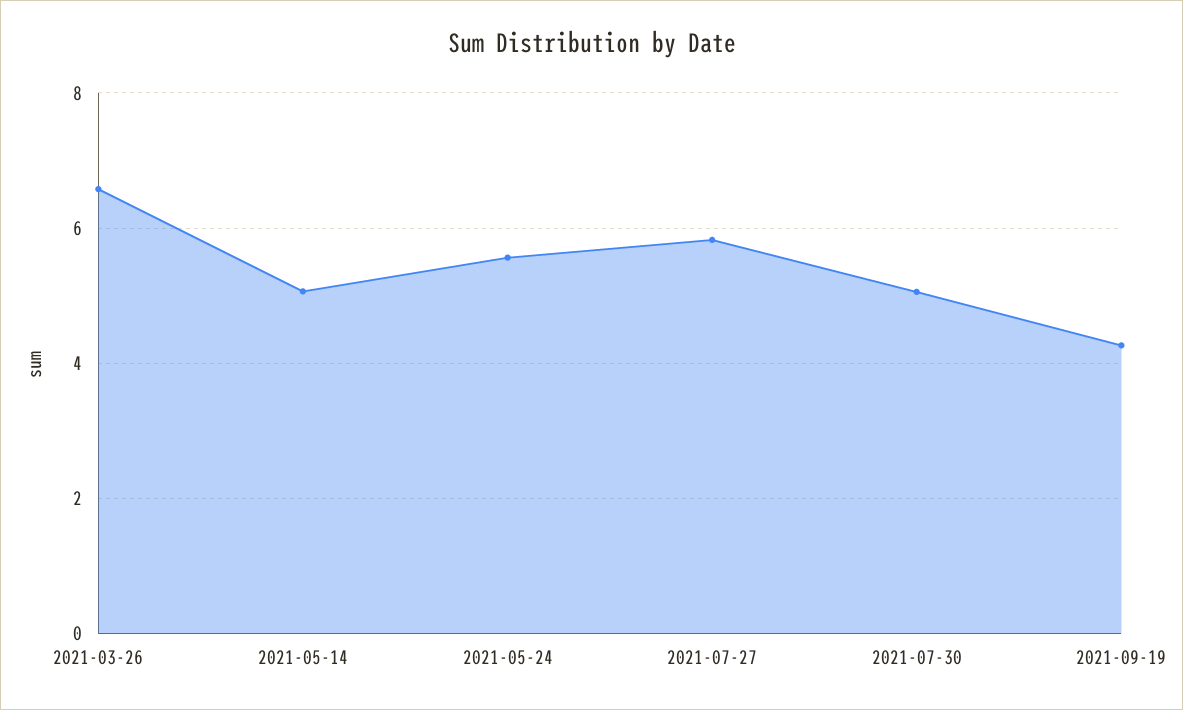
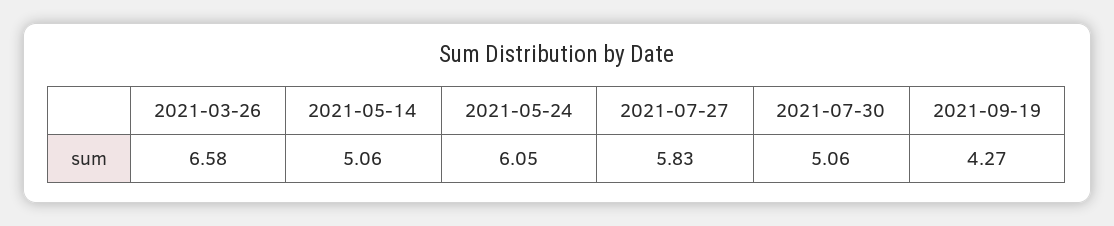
2021-05-24: 5.6 -> 6.05

